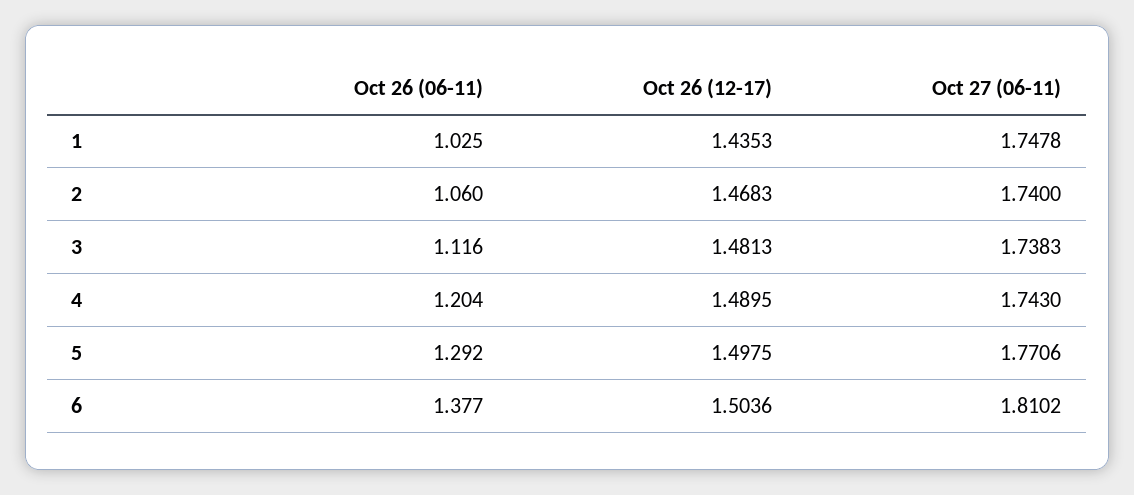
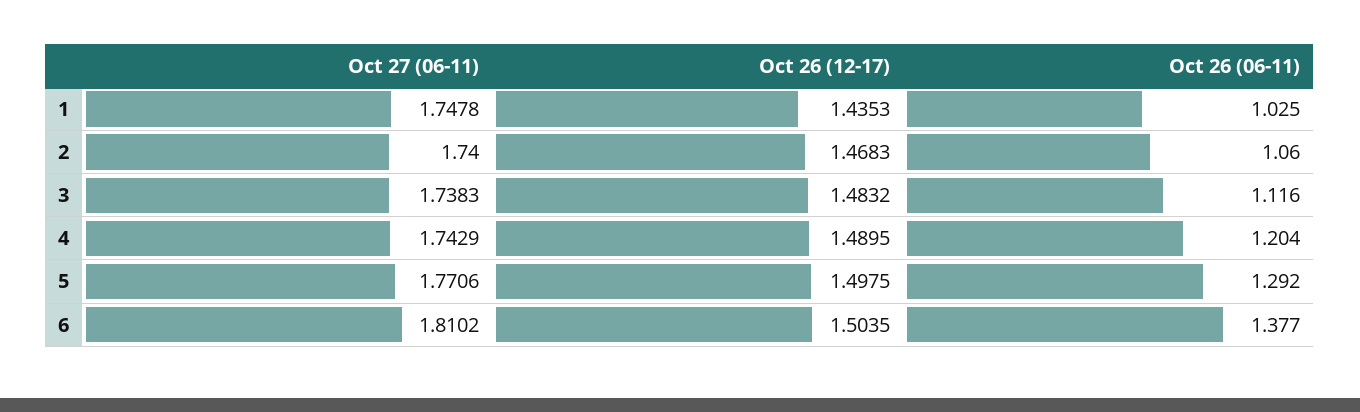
Oct 26 (12-17), 3: 1.4813 -> 1.4832
Oct 27 (06-11), 4: 1.743 -> 1.7429
Oct 26 (12-17), 6: 1.5036 -> 1.5035

